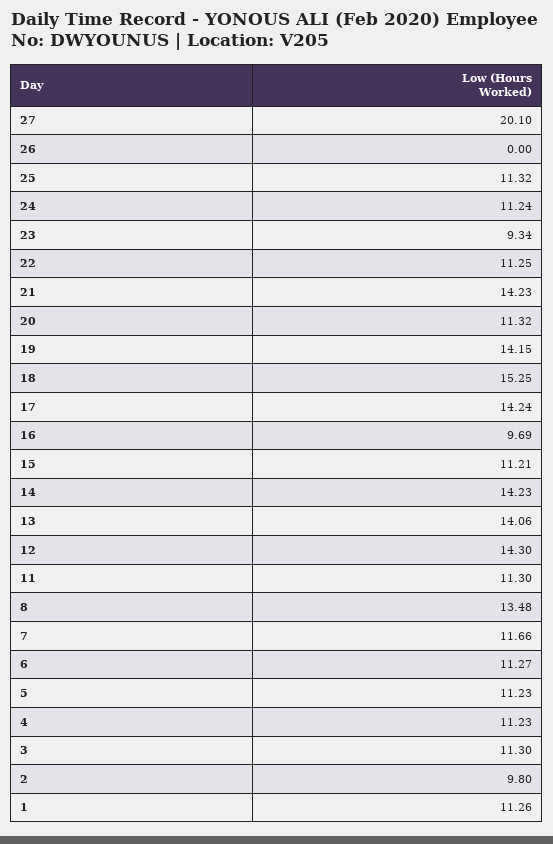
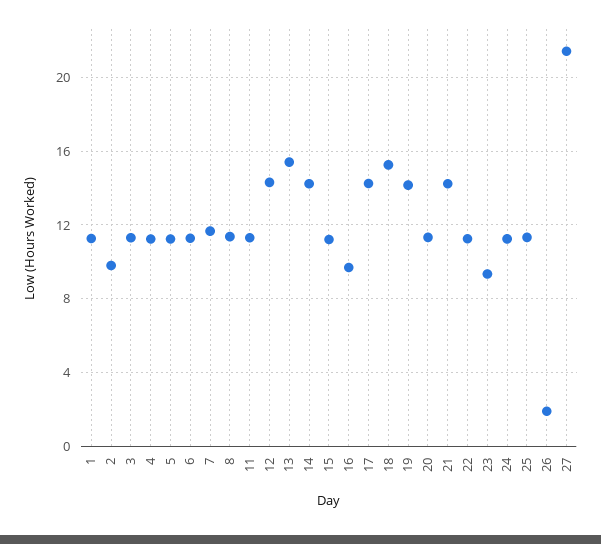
27: 20.1 -> 21.5
26: 0 -> 2
13: 14.06 -> 15.5
8: 13.48 -> 11.5

